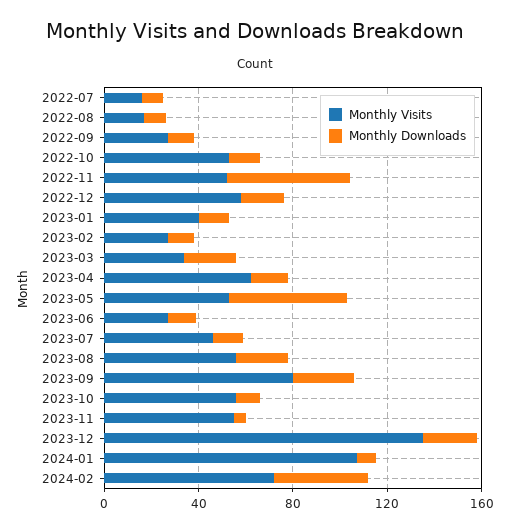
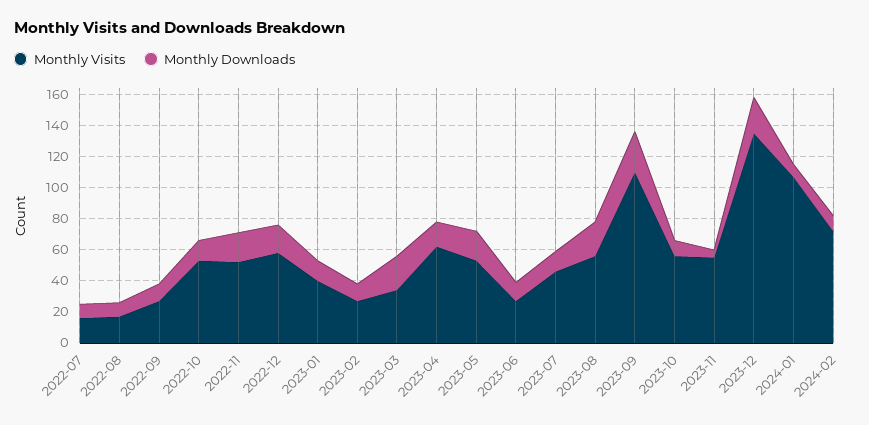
Monthly Downloads, 2022-11: 50 -> 20
Monthly Downloads, 2023-05: 50 -> 20
Monthly Visits, 2023-09: 80 -> 110
Monthly Downloads, 2024-02: 40 -> 10

